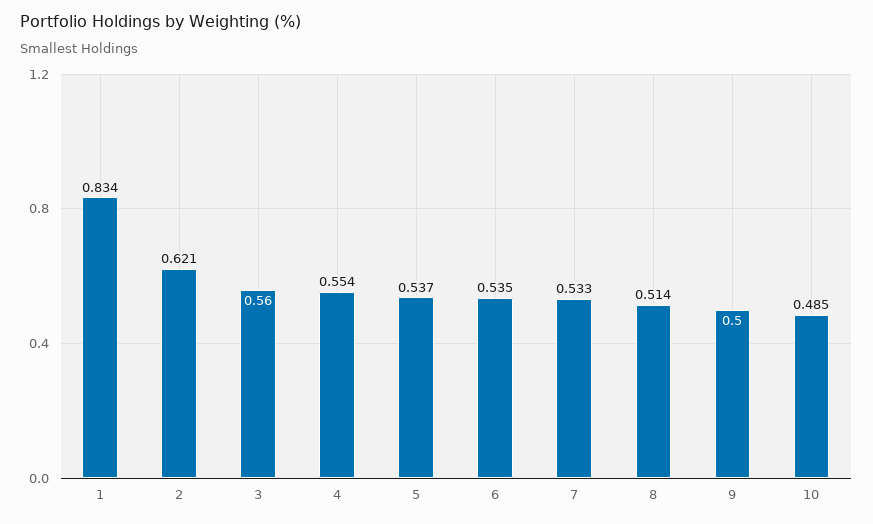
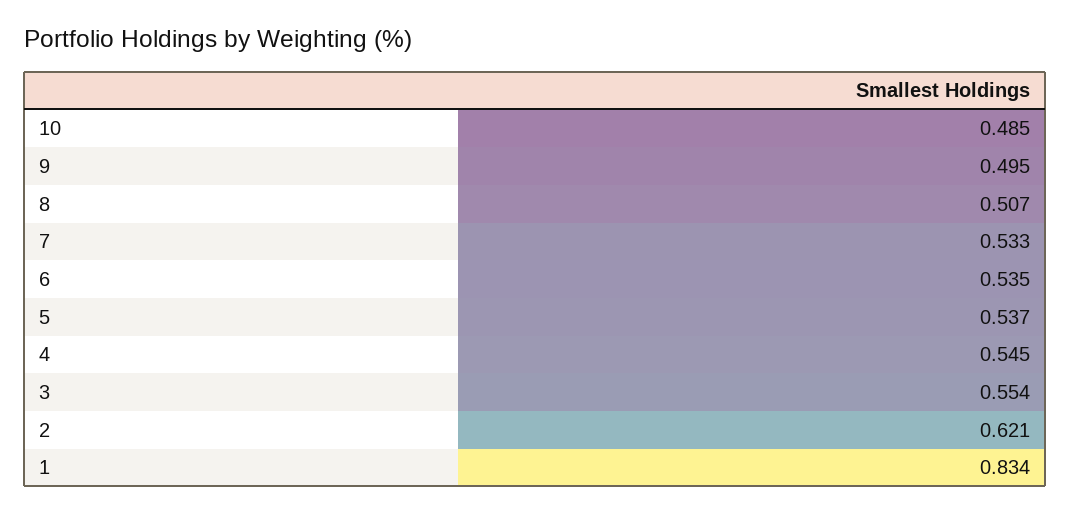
3: 0.56 -> 0.554
4: 0.554 -> 0.545
8: 0.514 -> 0.507
9: 0.5 -> 0.495

